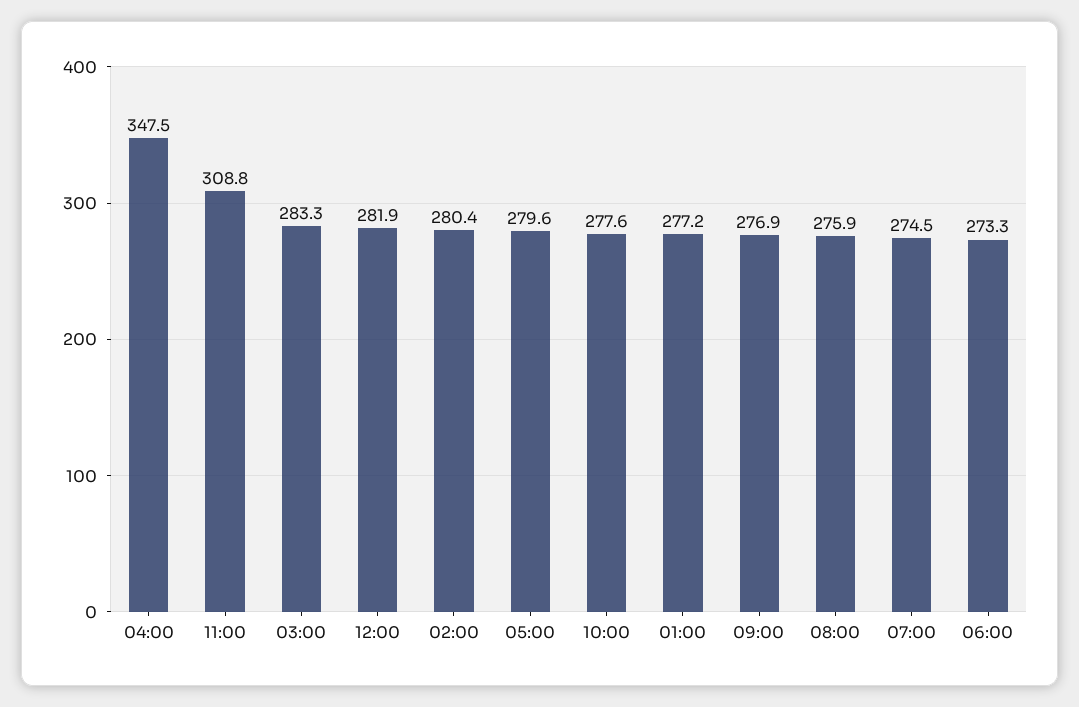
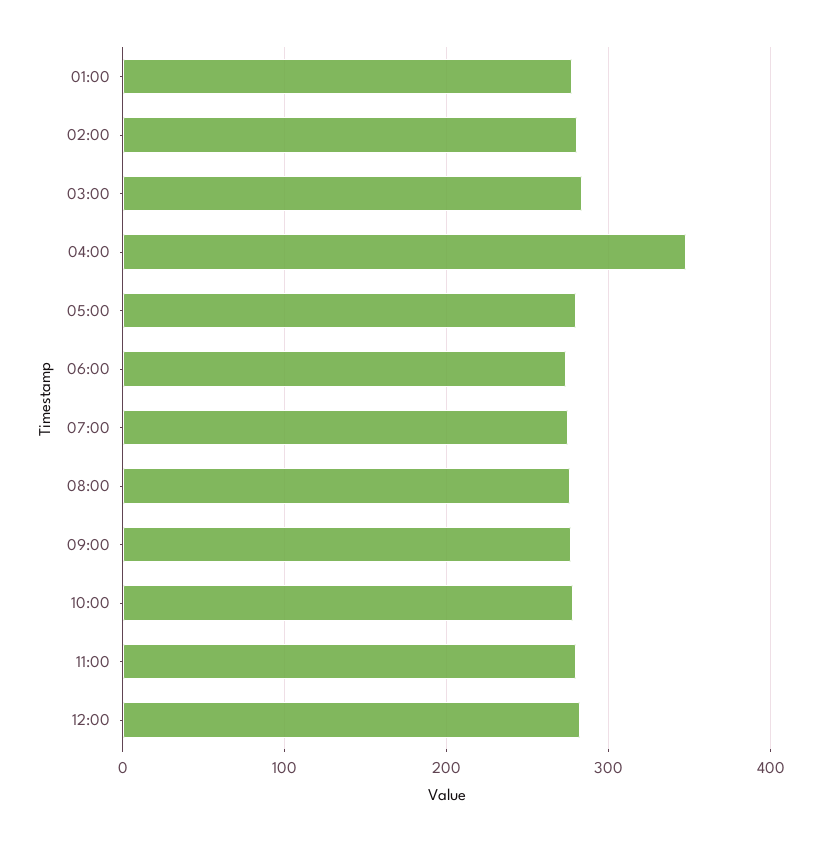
11:00: 308.8 -> 280

